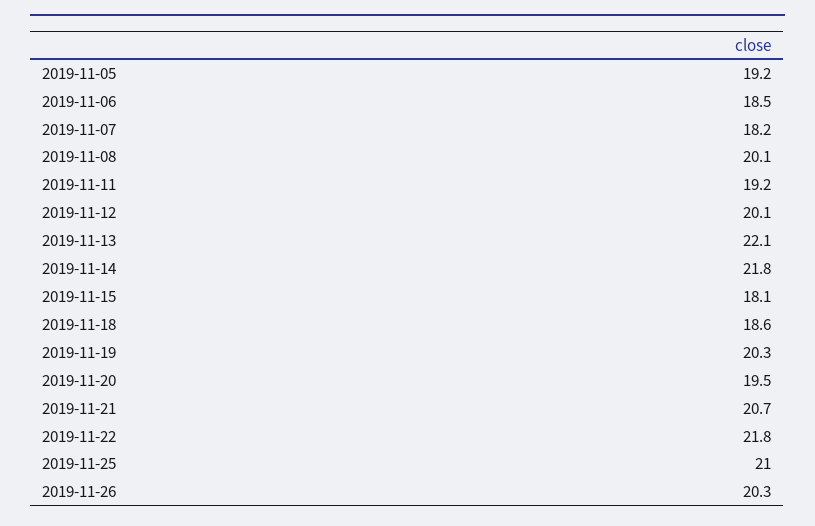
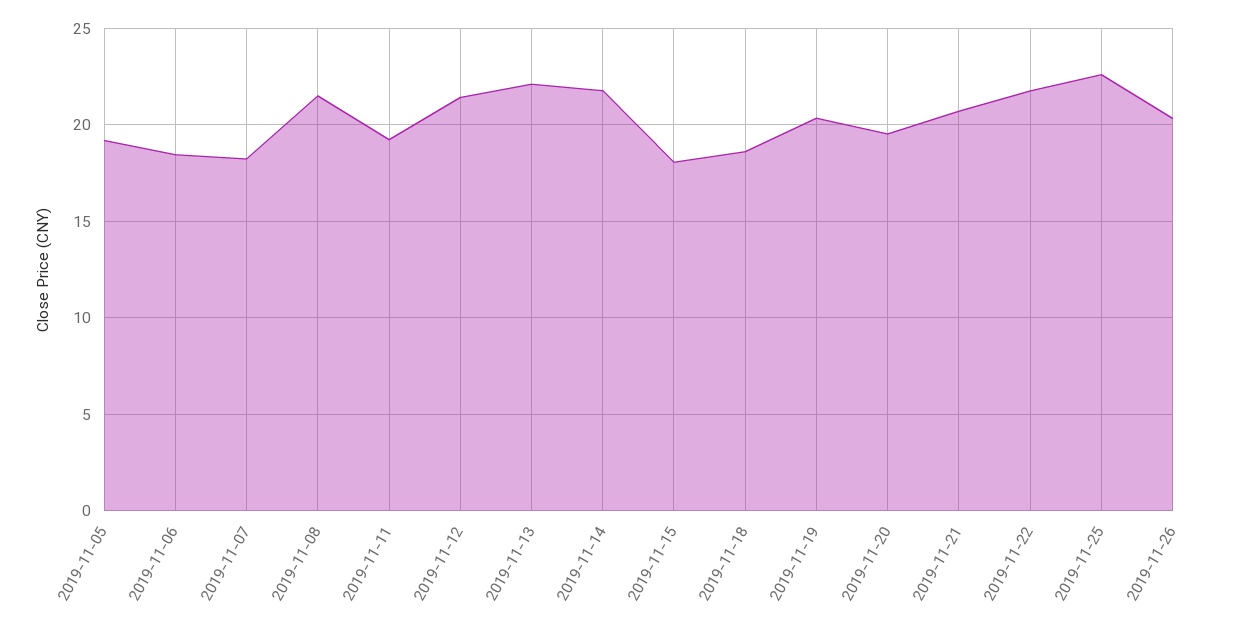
2019-11-08: 20.1 -> 21.5
2019-11-12: 20.1 -> 21.5
2019-11-25: 21 -> 22.5

